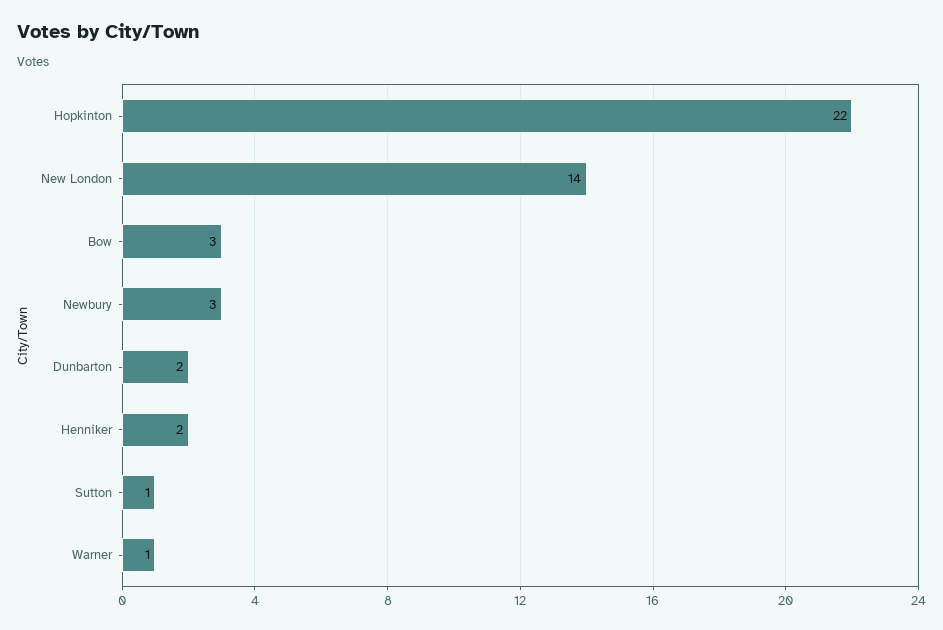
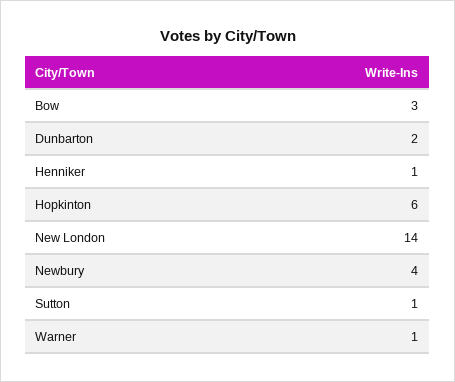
Hopkinton: 22 -> 6
Newbury: 3 -> 4
Henniker: 2 -> 1

